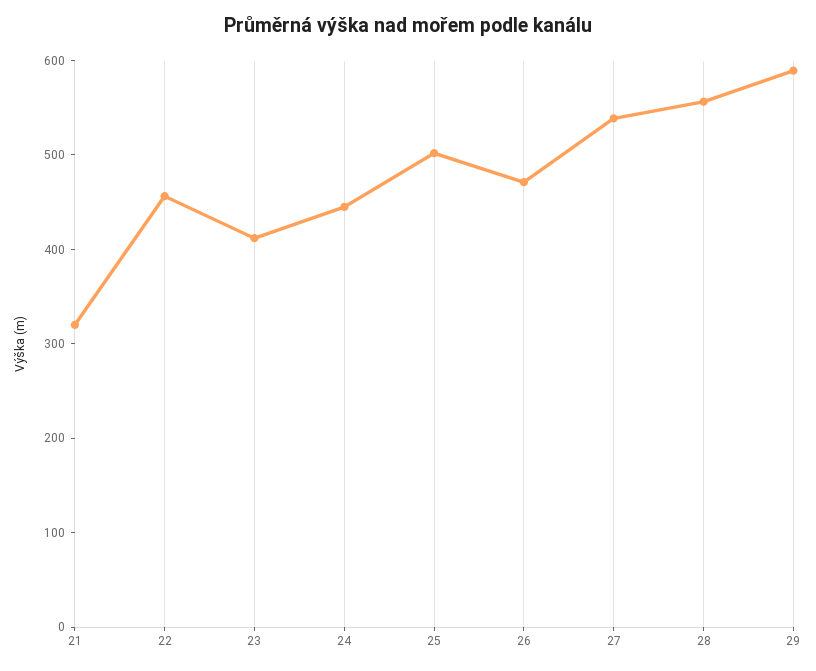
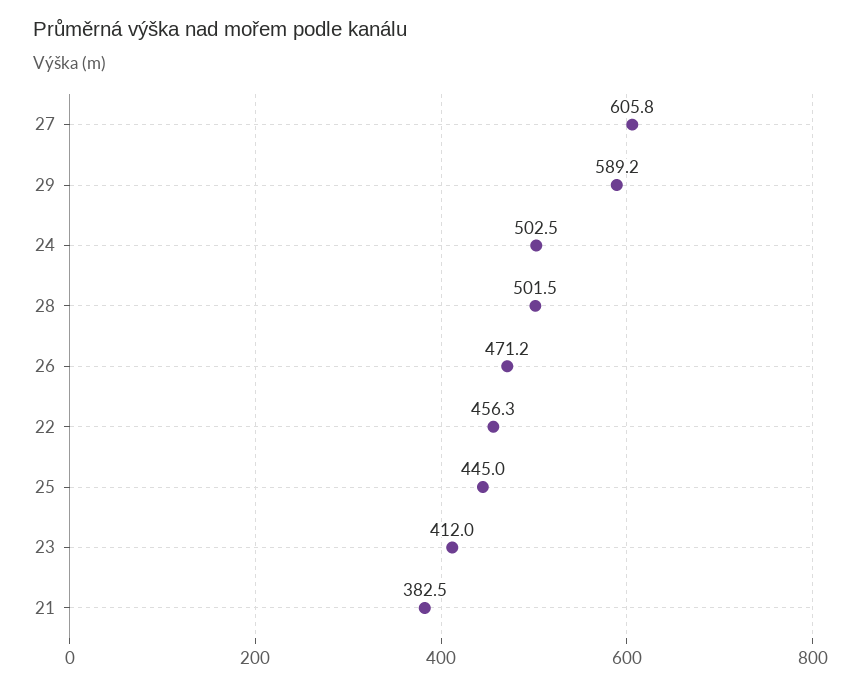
21: 320 -> 382.5
24: 440 -> 502.5
25: 500 -> 445
27: 540 -> 605.8
28: 560 -> 501.5

